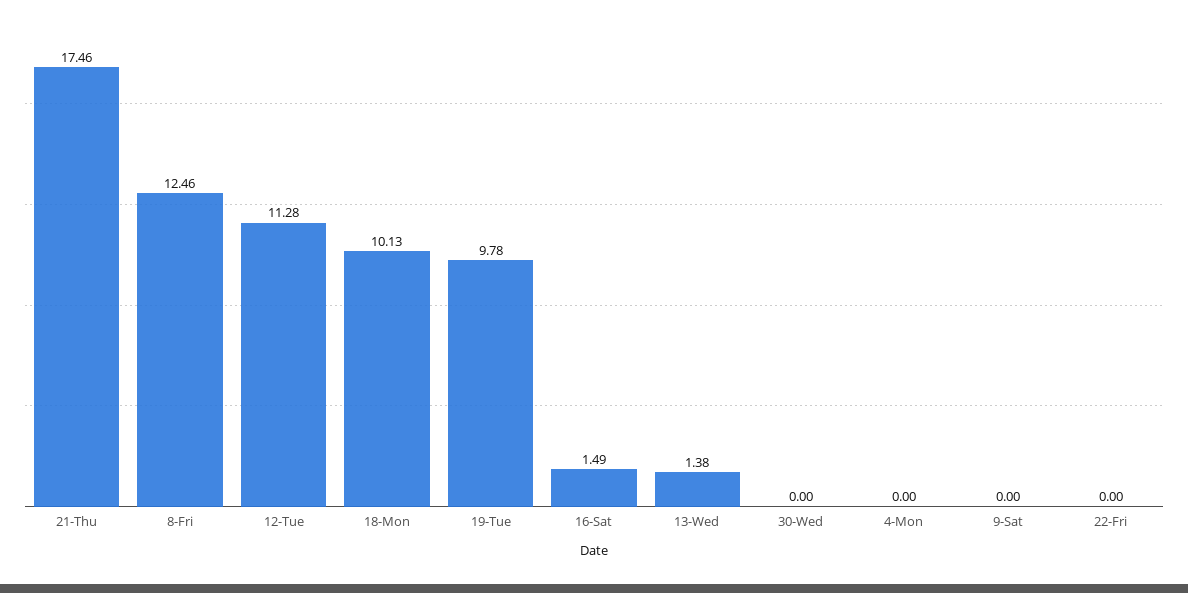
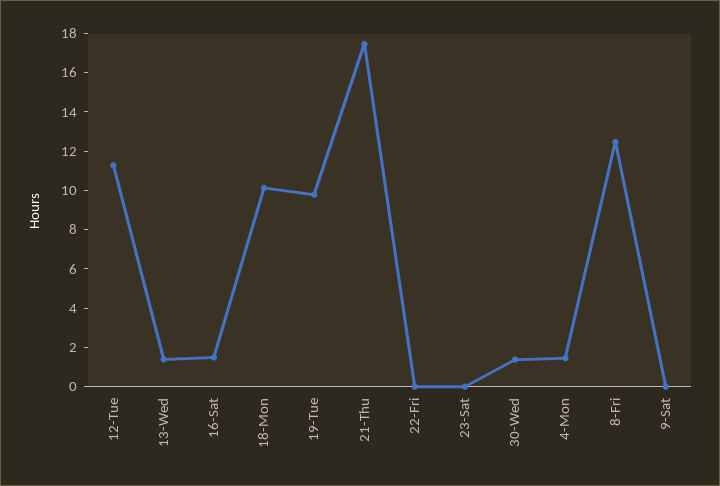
30-Wed: 0 -> 1.5
4-Mon: 0 -> 1.5
23-Sat: none -> 0

